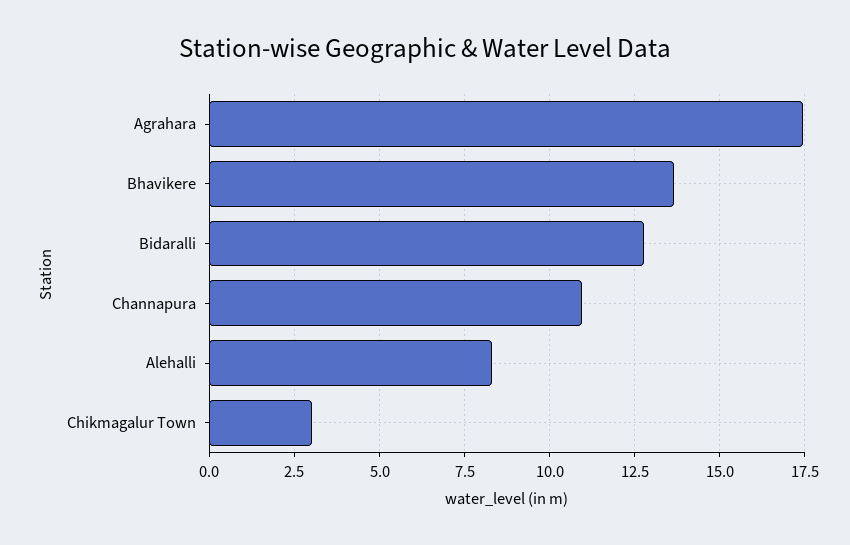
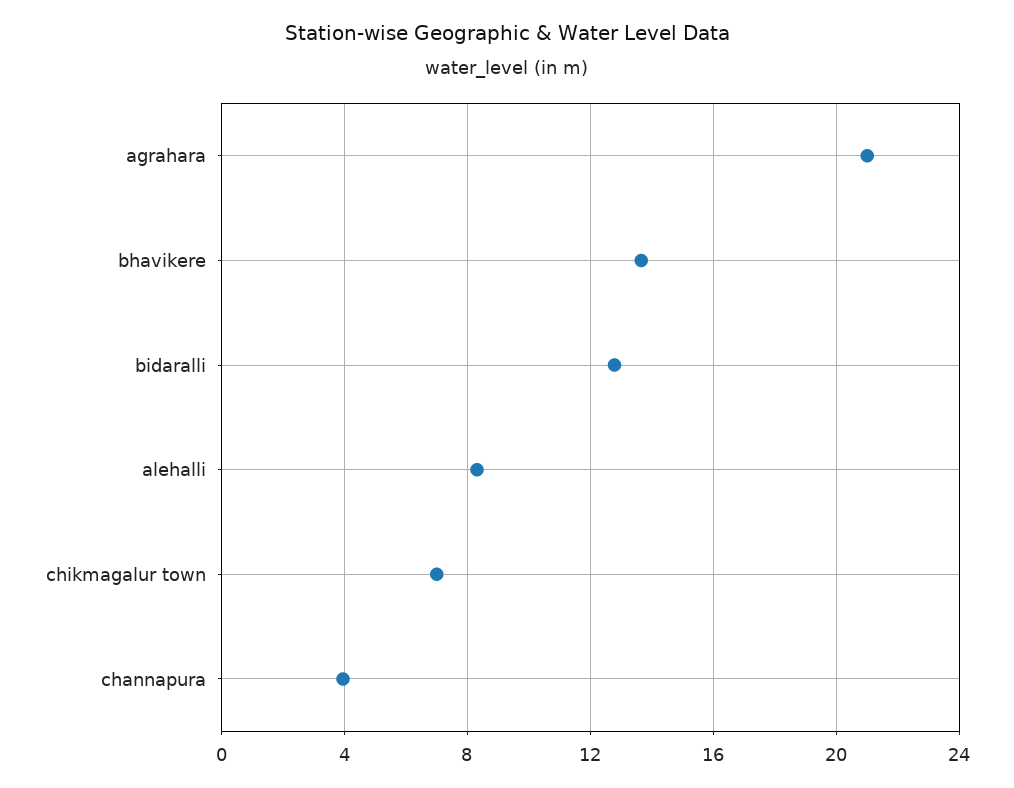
Agrahara: 17.5 -> 21
Channapura: 11 -> 4
Chikmagalur Town: 3 -> 7

